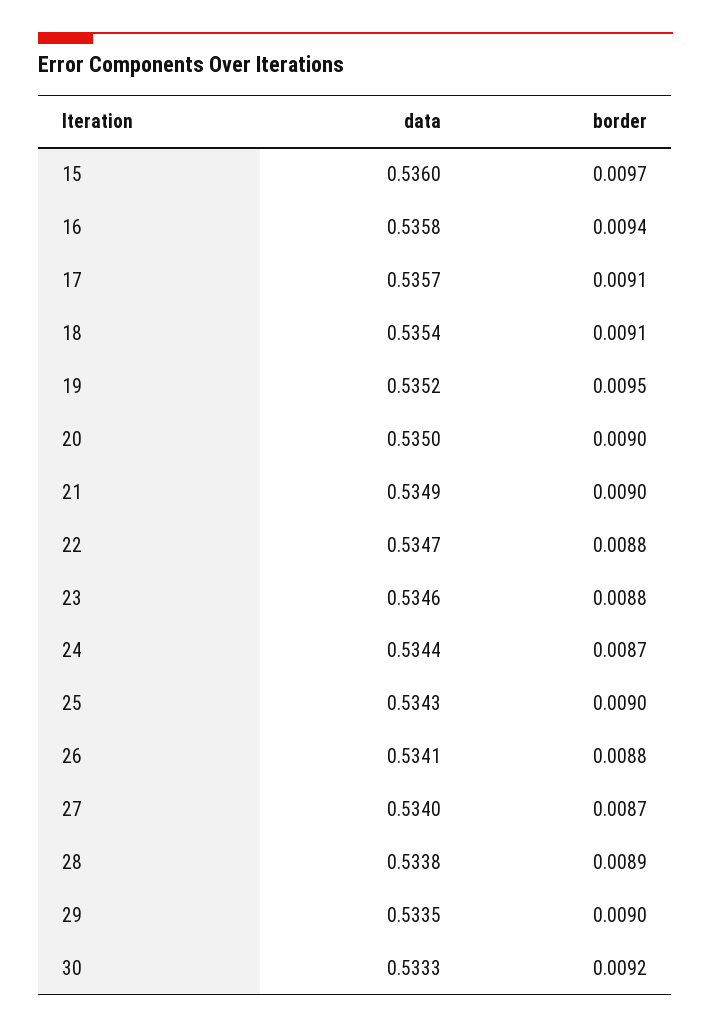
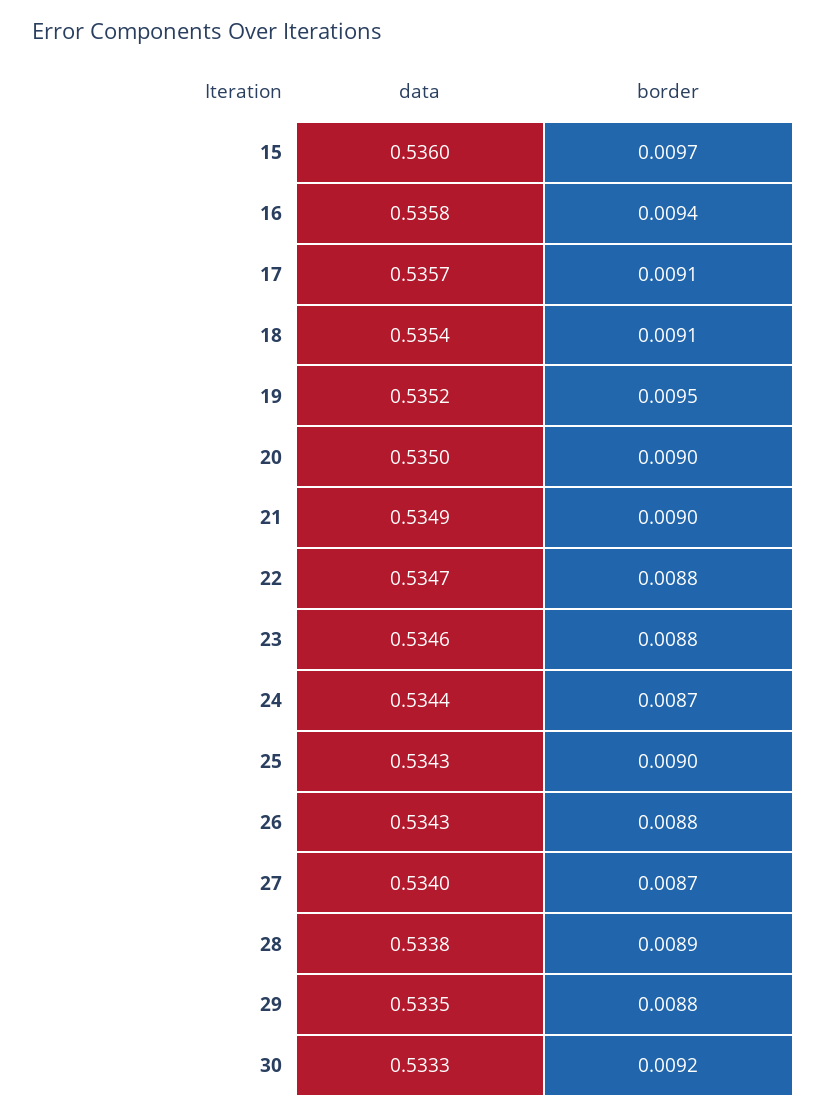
data, 26: 0.5341 -> 0.5343
border, 29: 0.009 -> 0.0088

